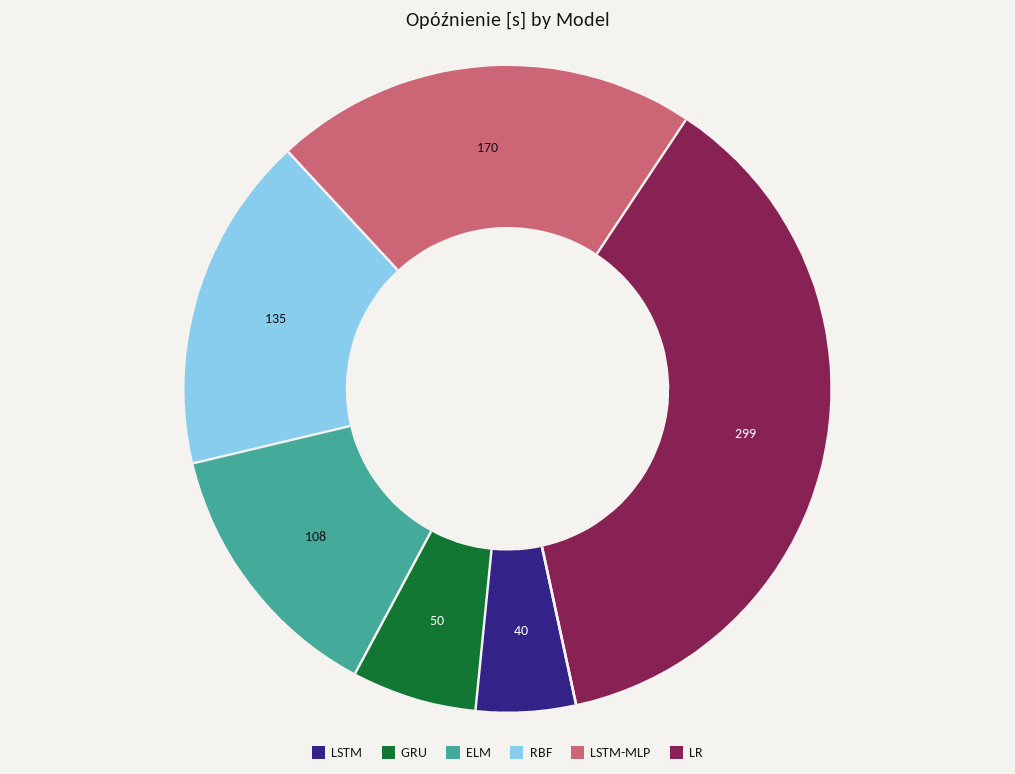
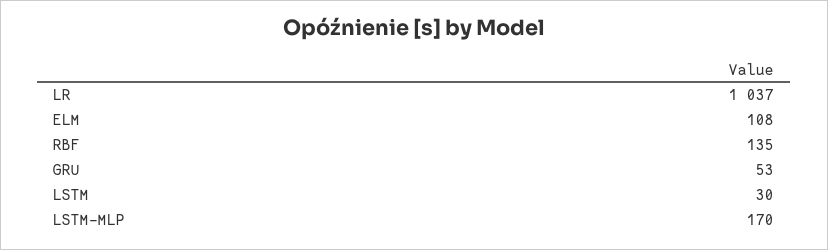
LSTM: 40 -> 30
GRU: 50 -> 53
LR: 299 -> 1037

